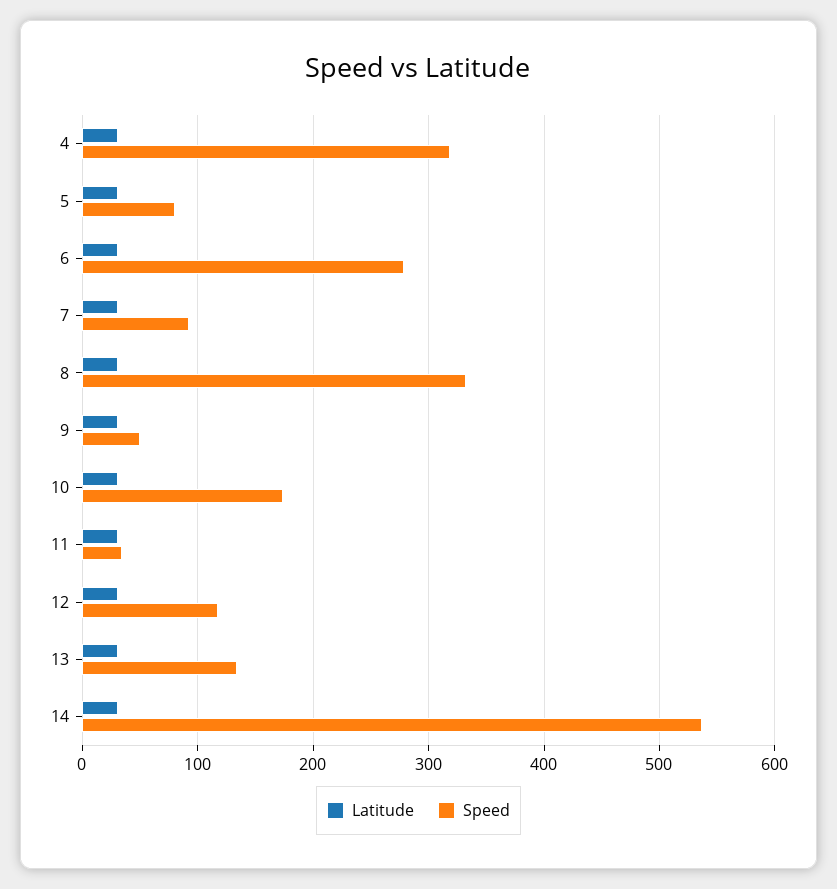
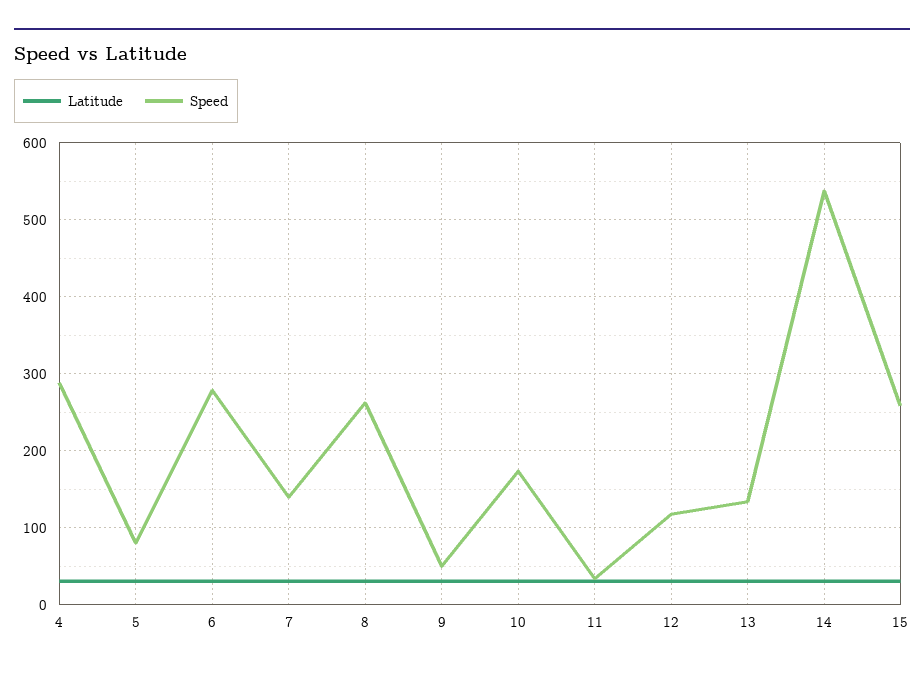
Speed, 4: 320 -> 290
Speed, 7: 90 -> 140
Speed, 8: 330 -> 260
Latitude, 15: none -> 30
Speed, 15: none -> 260

